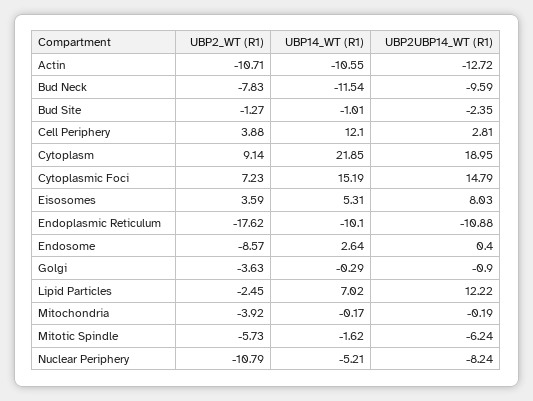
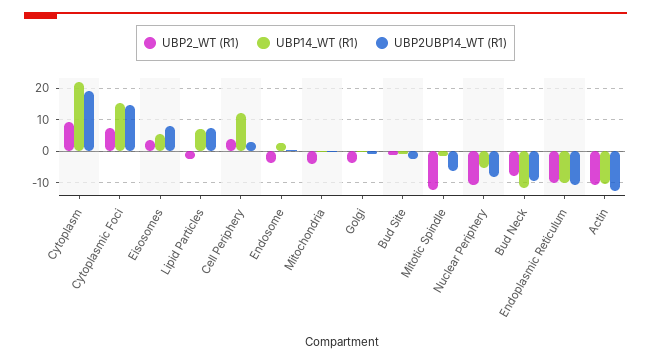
UBP2_WT (R1), Endoplasmic Reticulum: -17.62 -> -10
UBP2_WT (R1), Endosome: -8.57 -> -4
UBP2UBP14_WT (R1), Lipid Particles: 12.22 -> 8
UBP2_WT (R1), Mitotic Spindle: -5.73 -> -12

